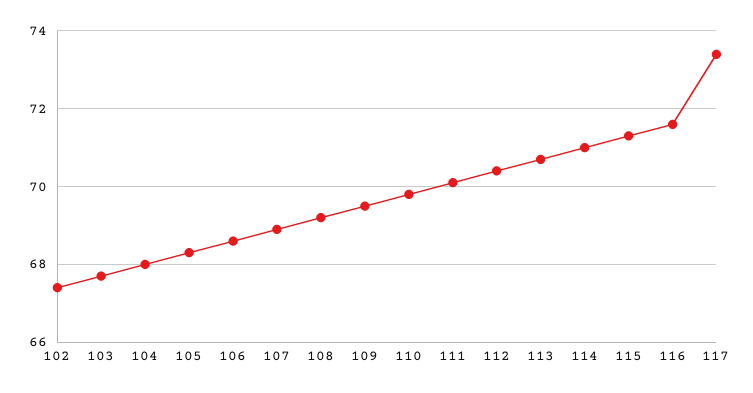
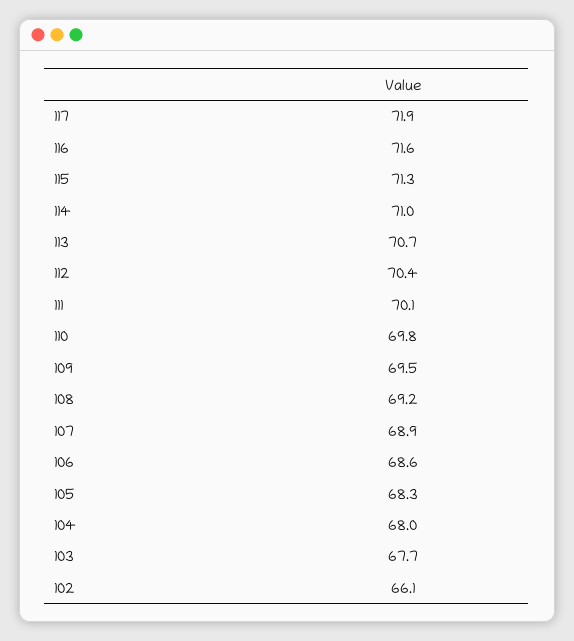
102: 67.5 -> 66.1
117: 73.5 -> 71.9

